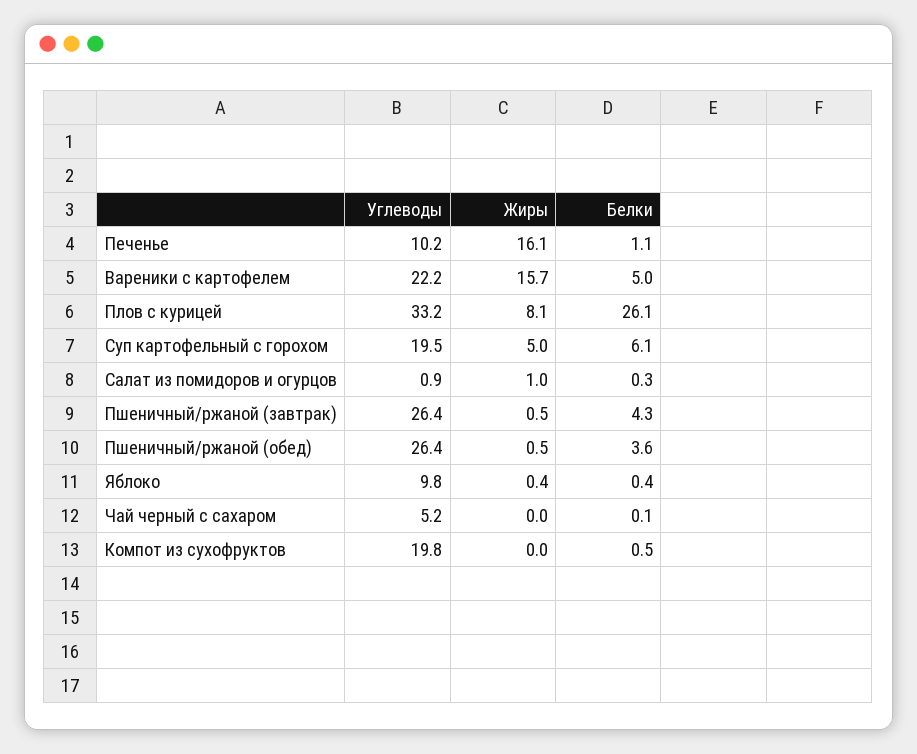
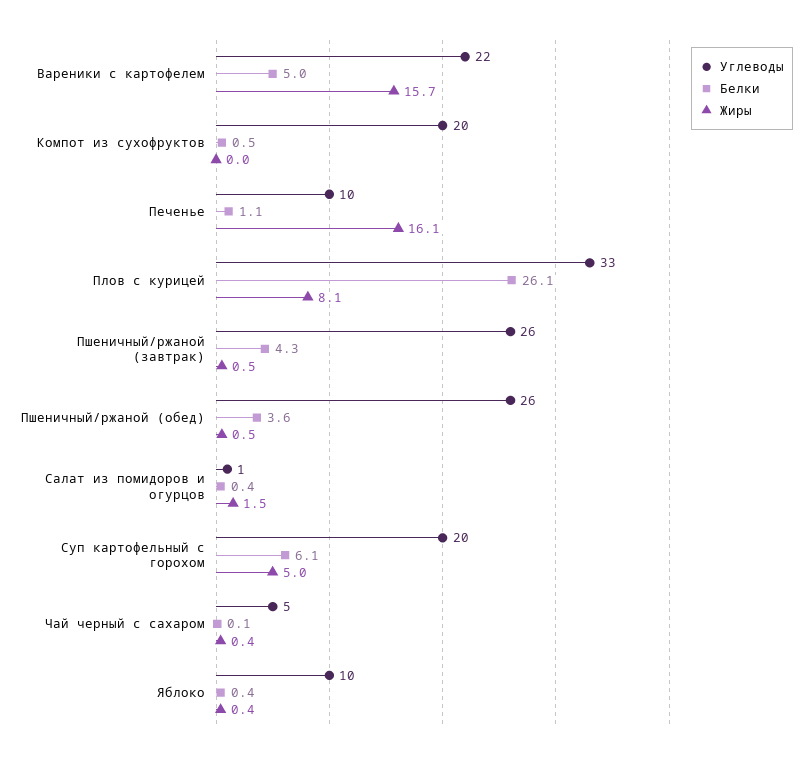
Жиры, Салат из помидоров и огурцов: 1 -> 1.5
Белки, Салат из помидоров и огурцов: 0.3 -> 0.4
Жиры, Чай черный с сахаром: 0 -> 0.4

